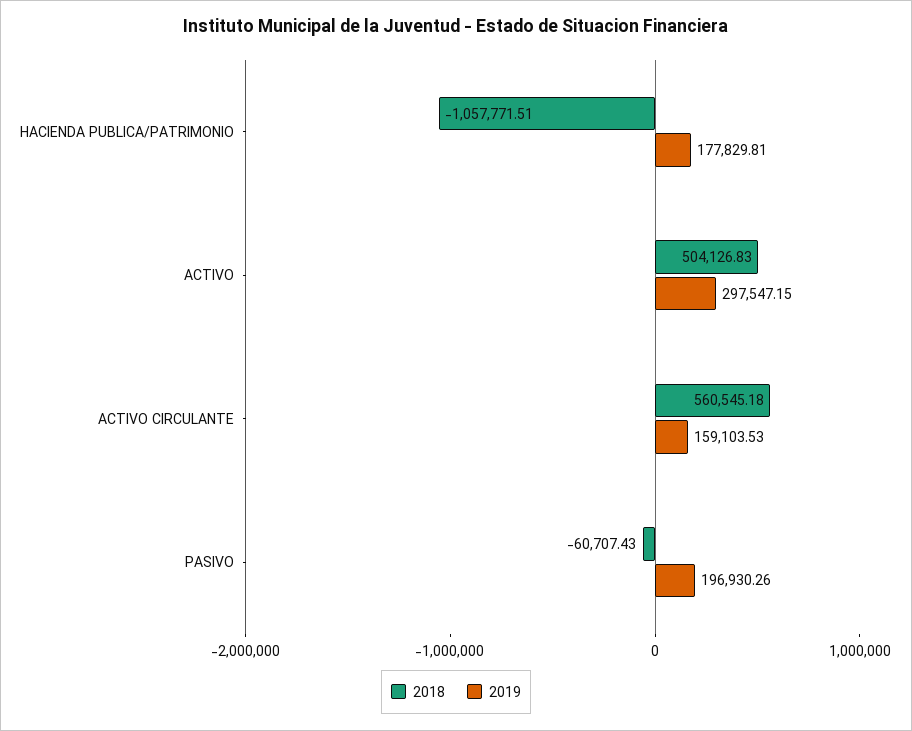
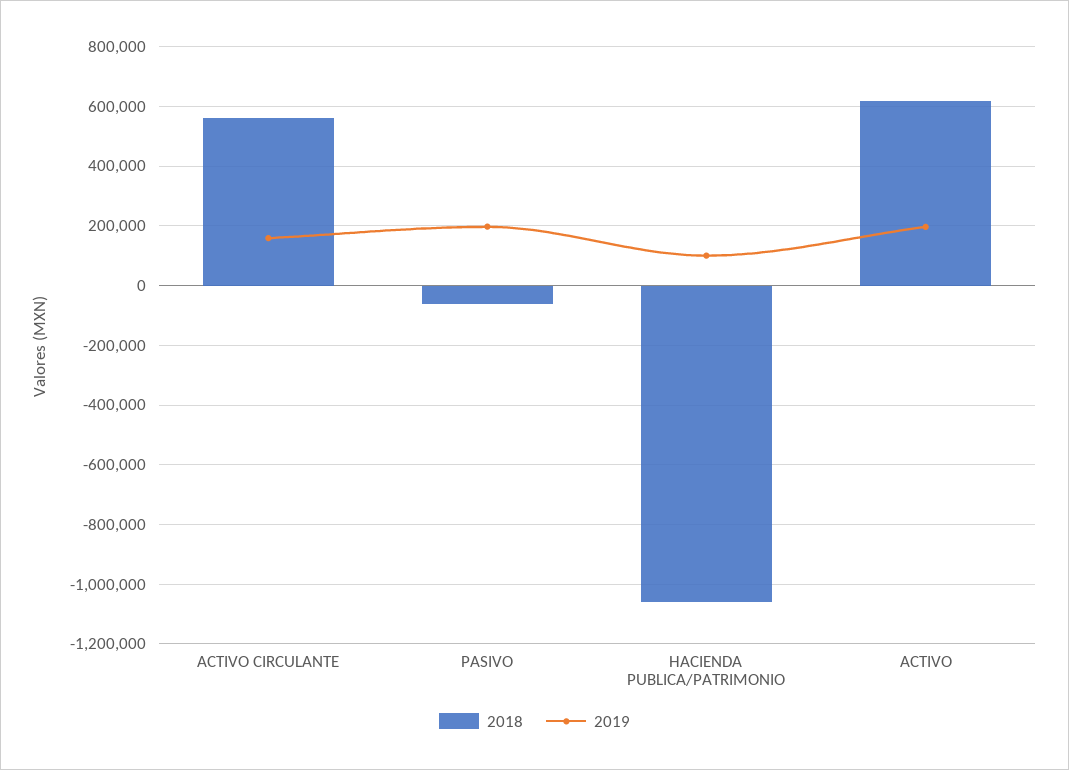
2019, HACIENDA PUBLICA/PATRIMONIO: 177829.81 -> 100000
2018, ACTIVO: 504126.83 -> 625000
2019, ACTIVO: 297547.15 -> 200000

